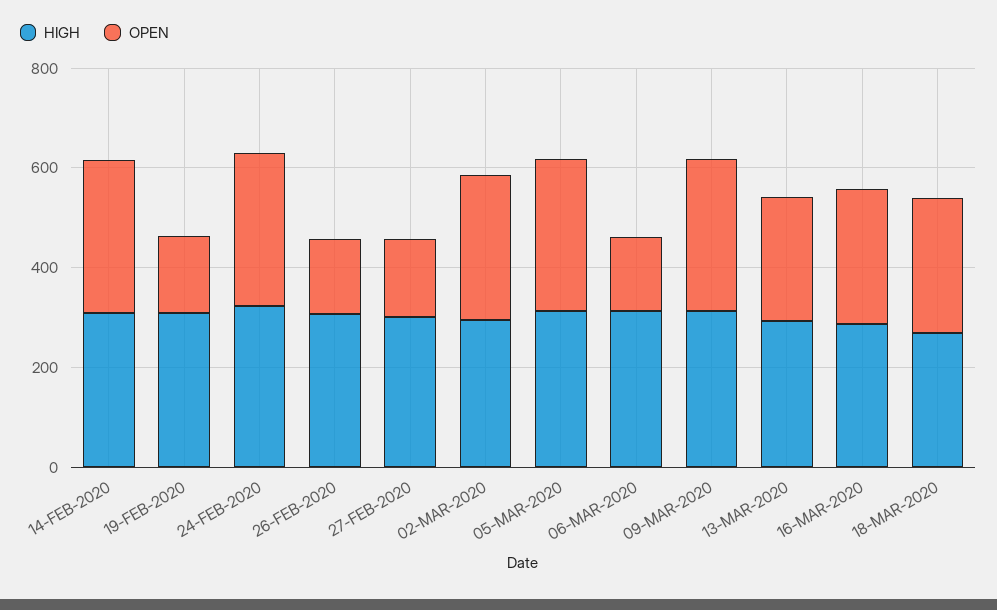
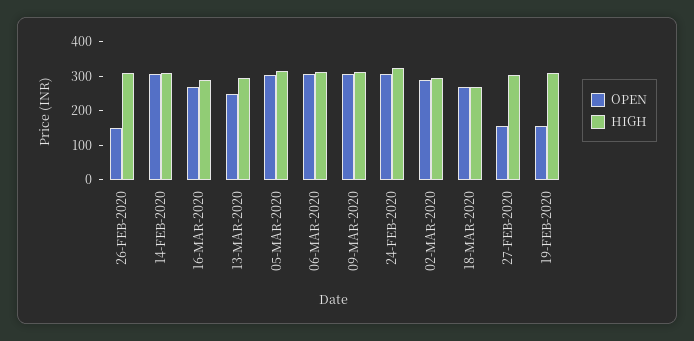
OPEN, 06-MAR-2020: 150 -> 300

